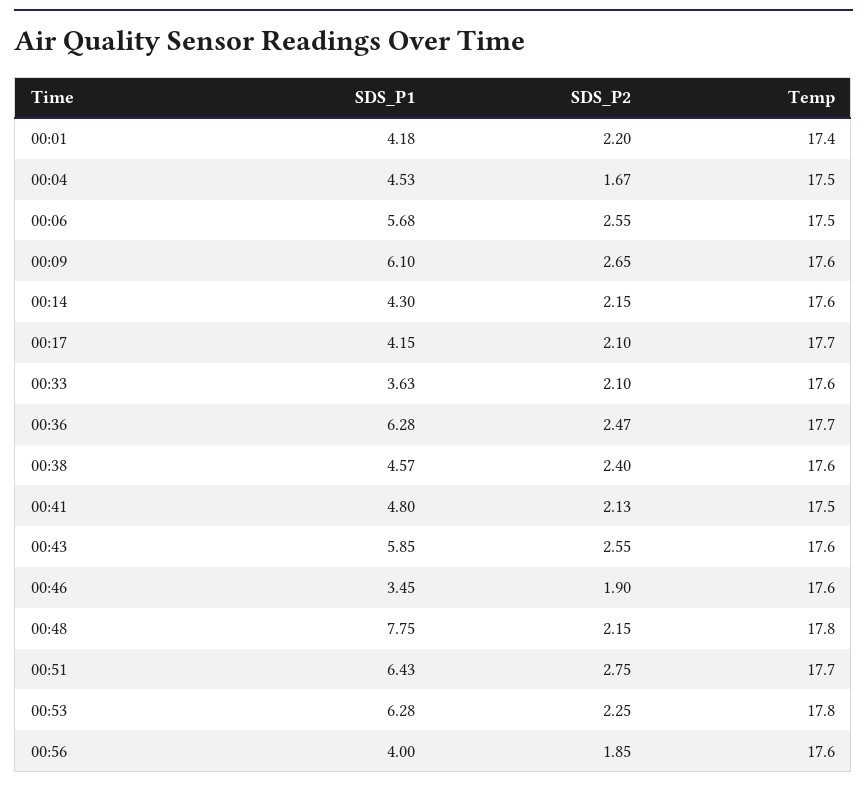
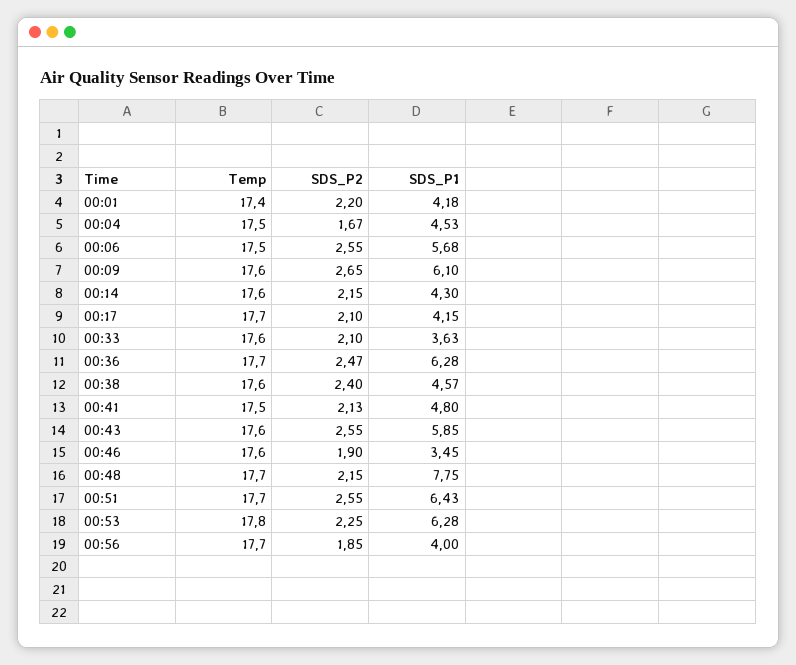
Temp, 00:48: 17.8 -> 17.7
SDS_P2, 00:51: 2.75 -> 2.55
Temp, 00:56: 17.6 -> 17.7

